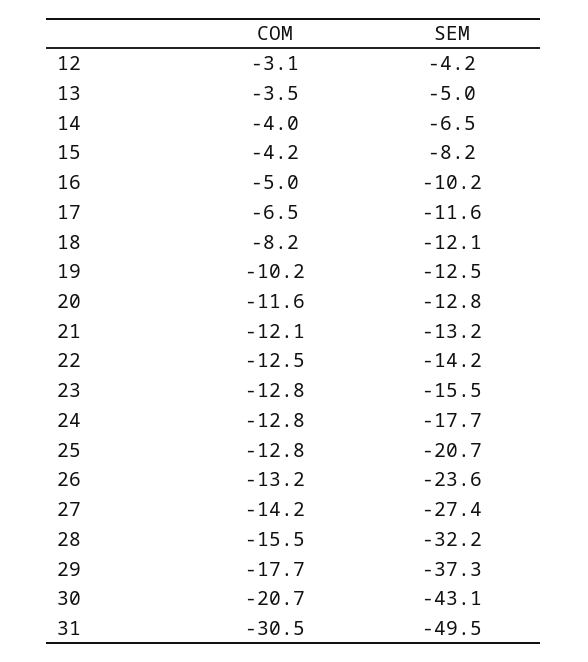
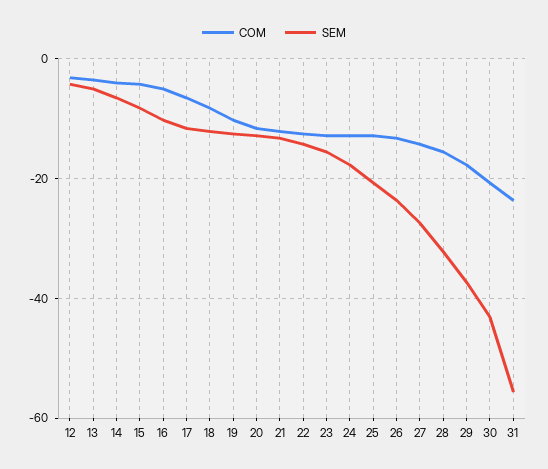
COM, 31: -30.5 -> -24
SEM, 31: -49.5 -> -56

